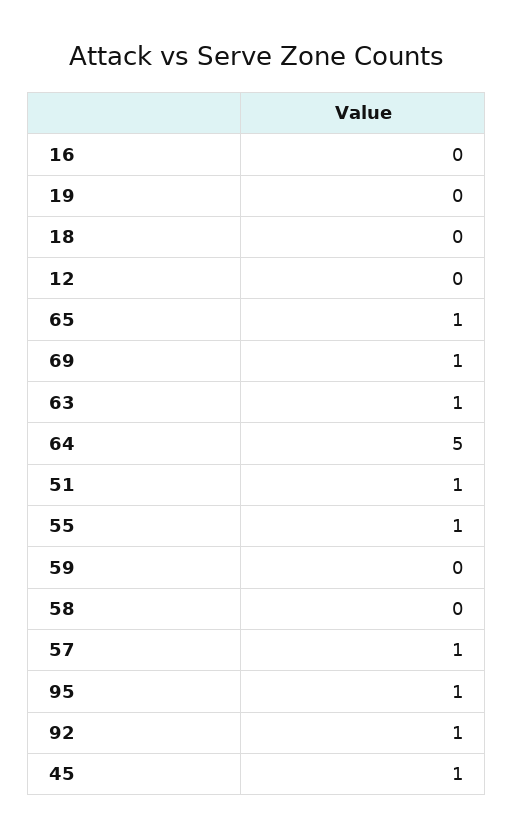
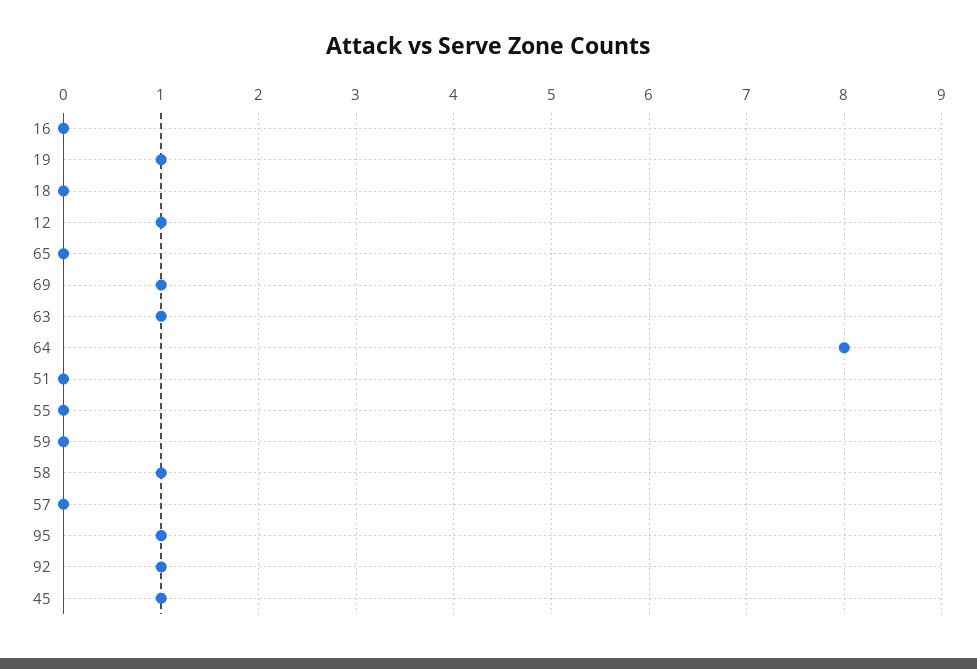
19: 0 -> 1
12: 0 -> 1
65: 1 -> 0
64: 5 -> 8
51: 1 -> 0
55: 1 -> 0
58: 0 -> 1
57: 1 -> 0

